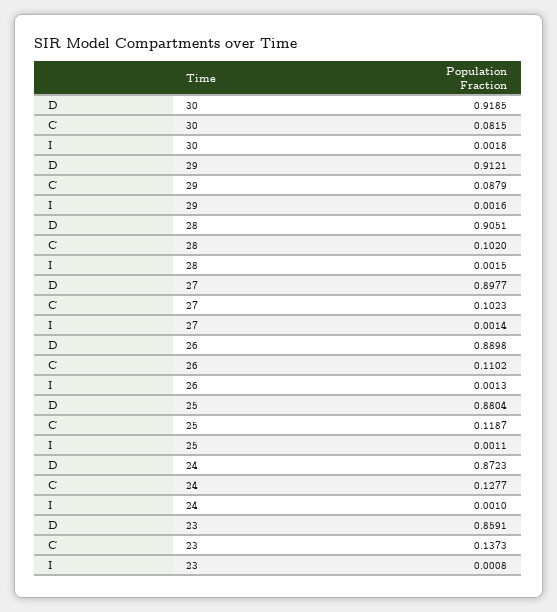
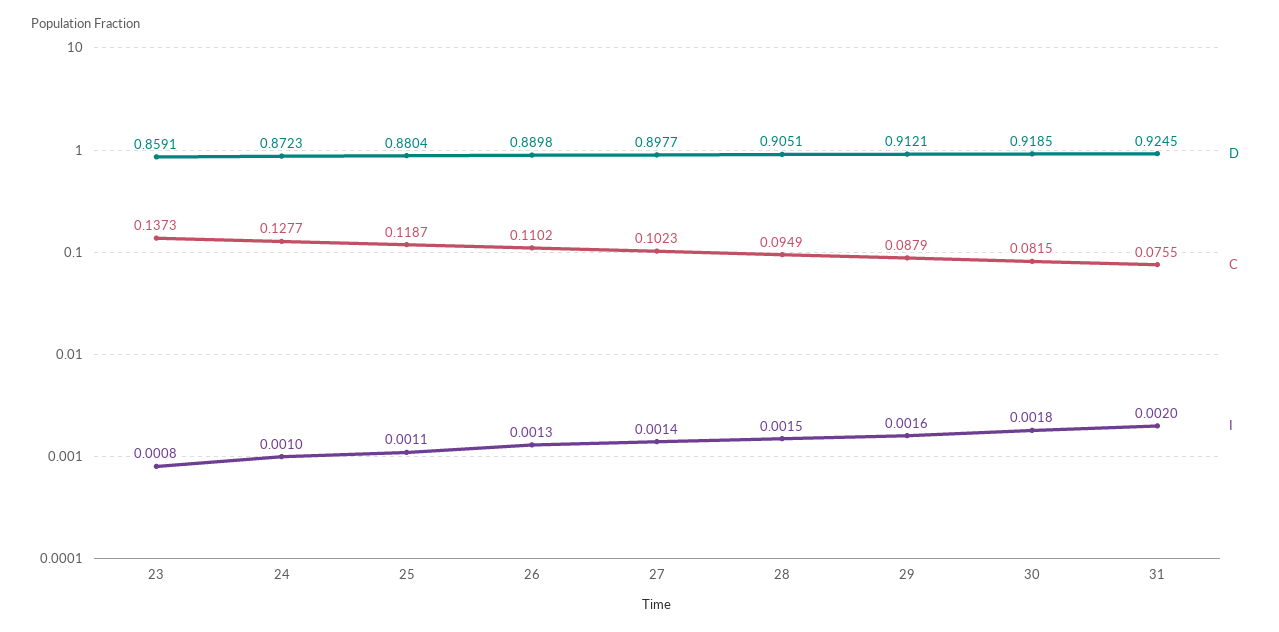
C, 28: 0.102 -> 0.0949
D, 31: none -> 0.9245
C, 31: none -> 0.0755
I, 31: none -> 0.002

